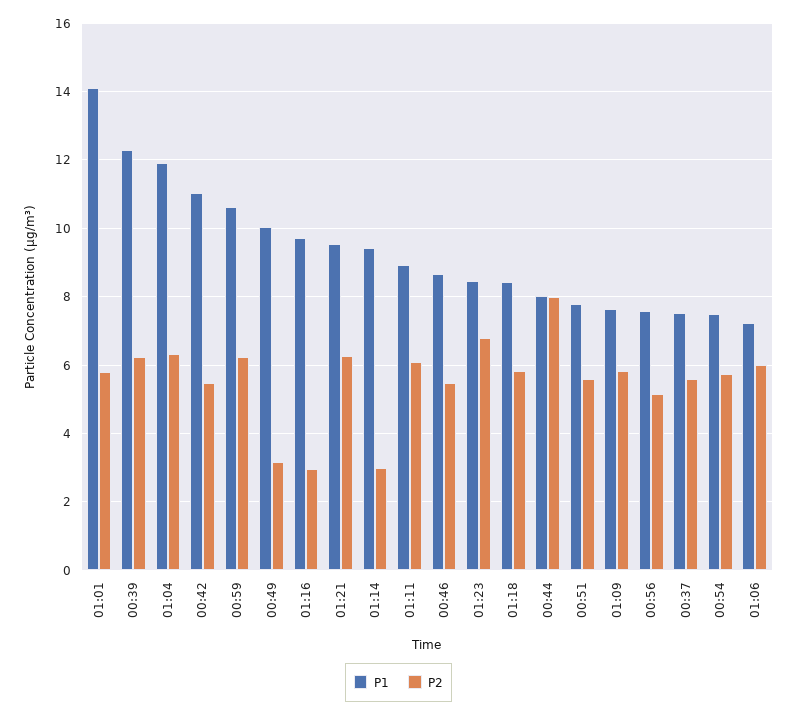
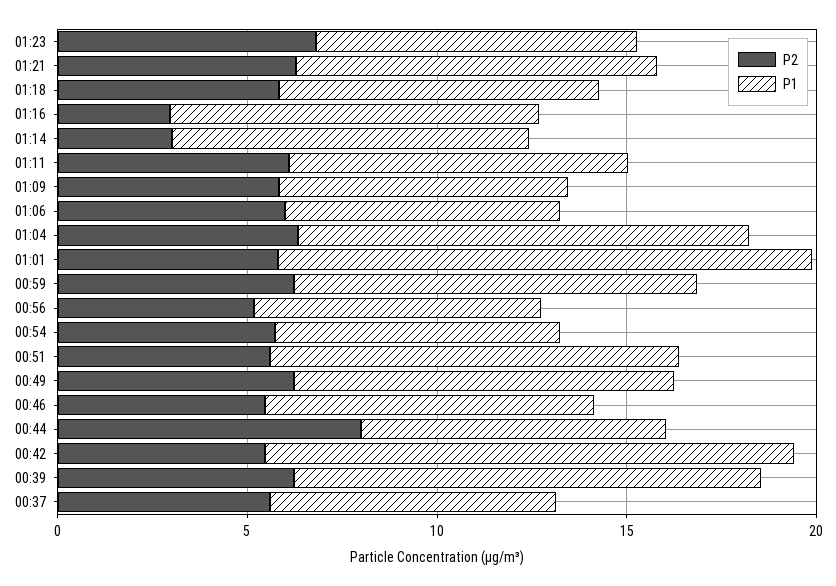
P1, 00:42: 11 -> 14
P2, 00:49: 3.2 -> 6
P1, 00:51: 7.8 -> 11

